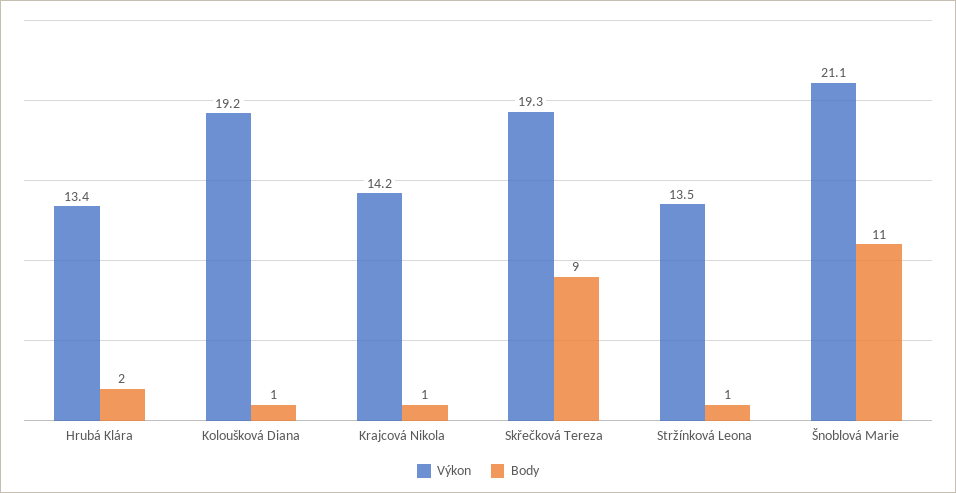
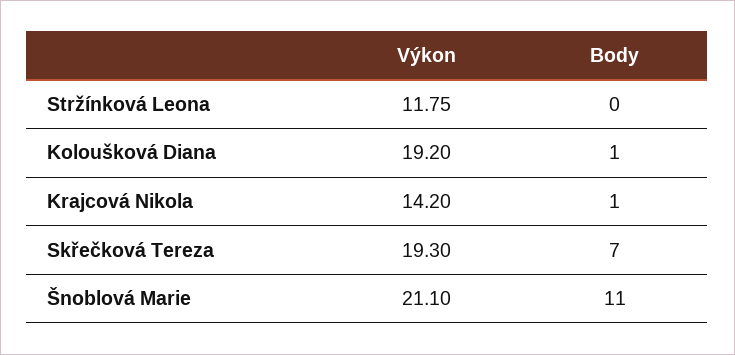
Výkon, Hrubá Klára: 13.4 -> none
Body, Hrubá Klára: 2 -> none
Body, Skřečková Tereza: 9 -> 7
Výkon, Stržínková Leona: 13.5 -> 11.75
Body, Stržínková Leona: 1 -> 0

